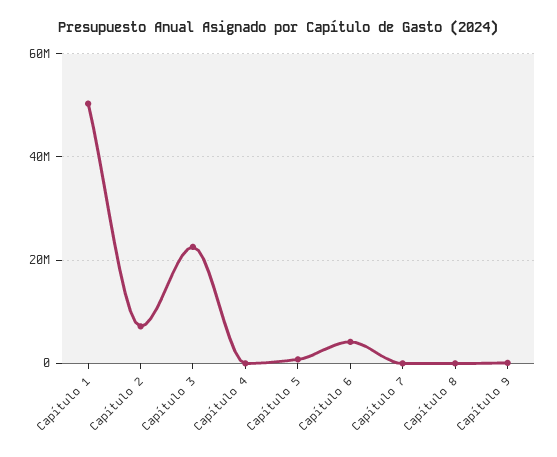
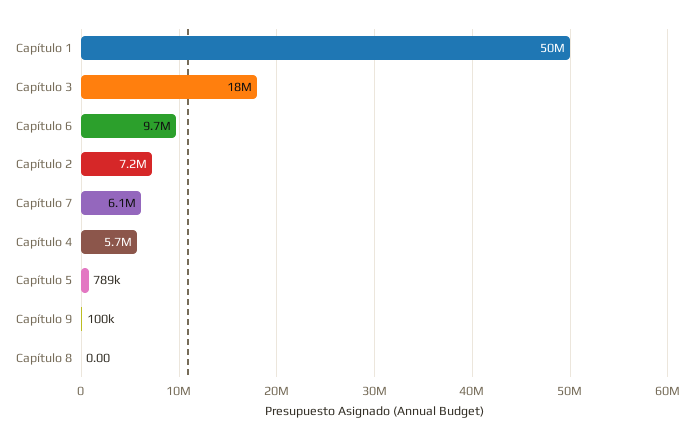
Capítulo 3: 22000000 -> 18000000
Capítulo 4: 0 -> 5700000
Capítulo 6: 4000000 -> 9700000
Capítulo 7: 0 -> 6100000

